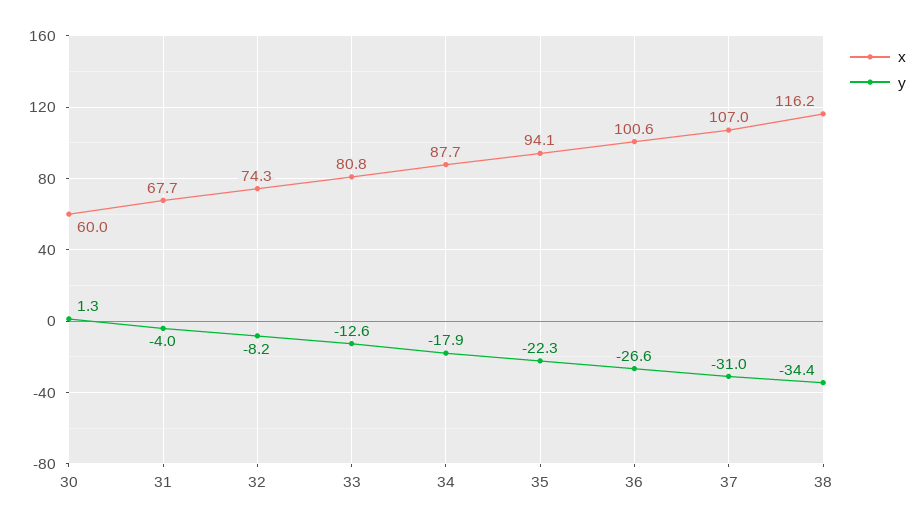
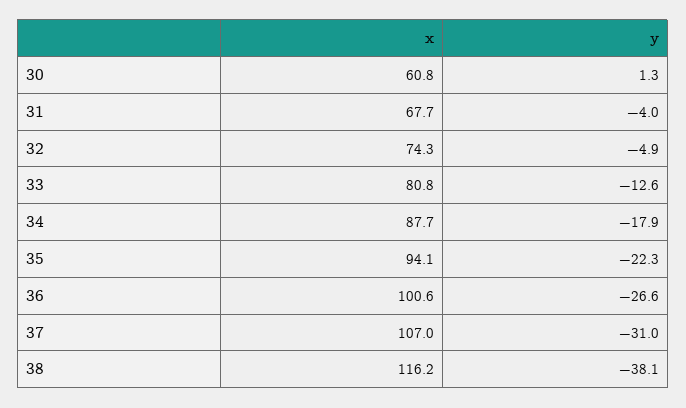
x, 30: 60 -> 60.8
y, 32: -8.2 -> -4.9
y, 38: -34.4 -> -38.1

